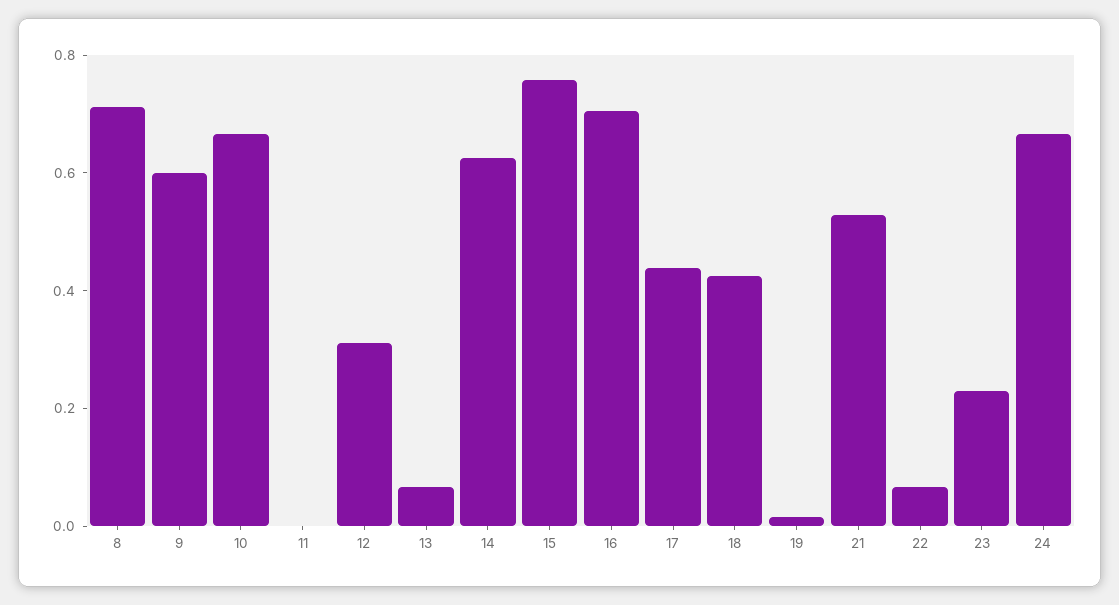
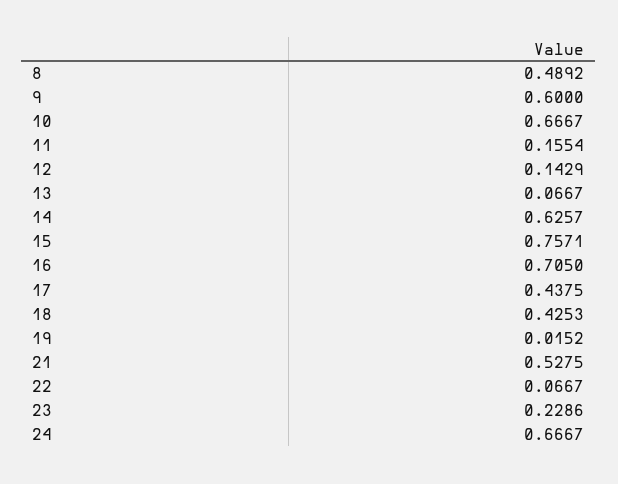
8: 0.7 -> 0.4892
11: 0 -> 0.1554
12: 0.3 -> 0.1429

